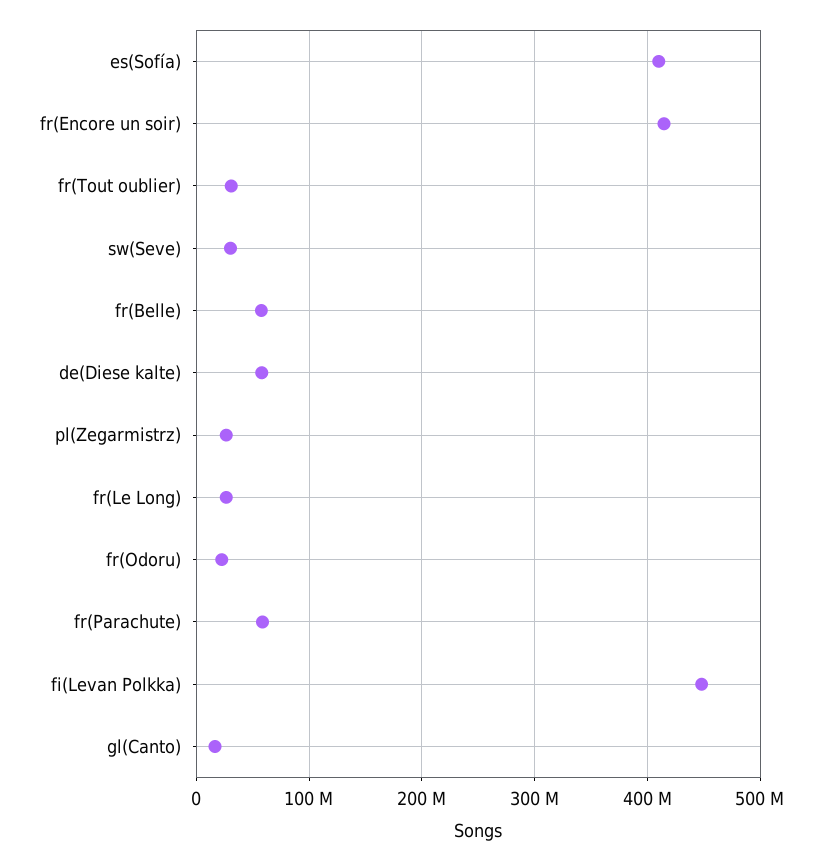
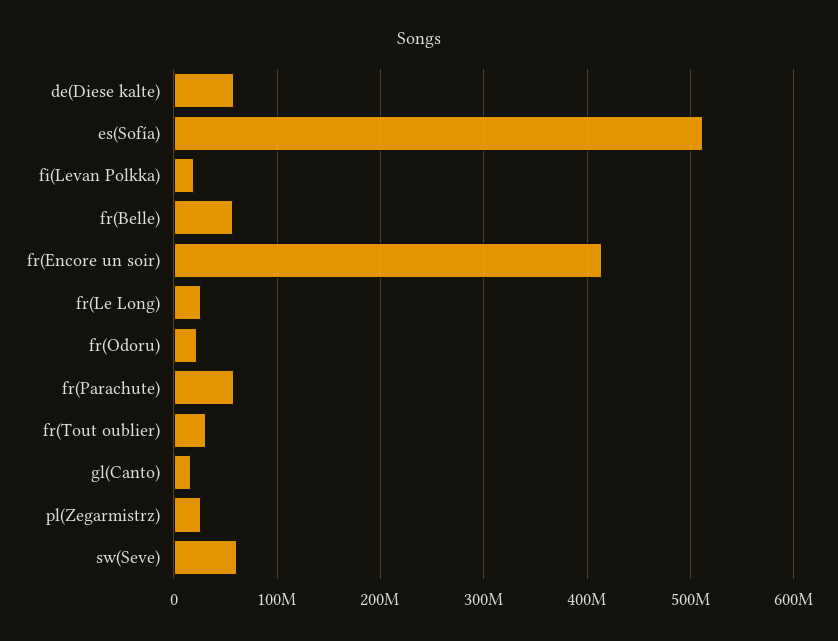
es(Sofía): 410000000 -> 510000000
sw(Seve): 30000000 -> 60000000
fi(Levan Polkka): 450000000 -> 20000000

